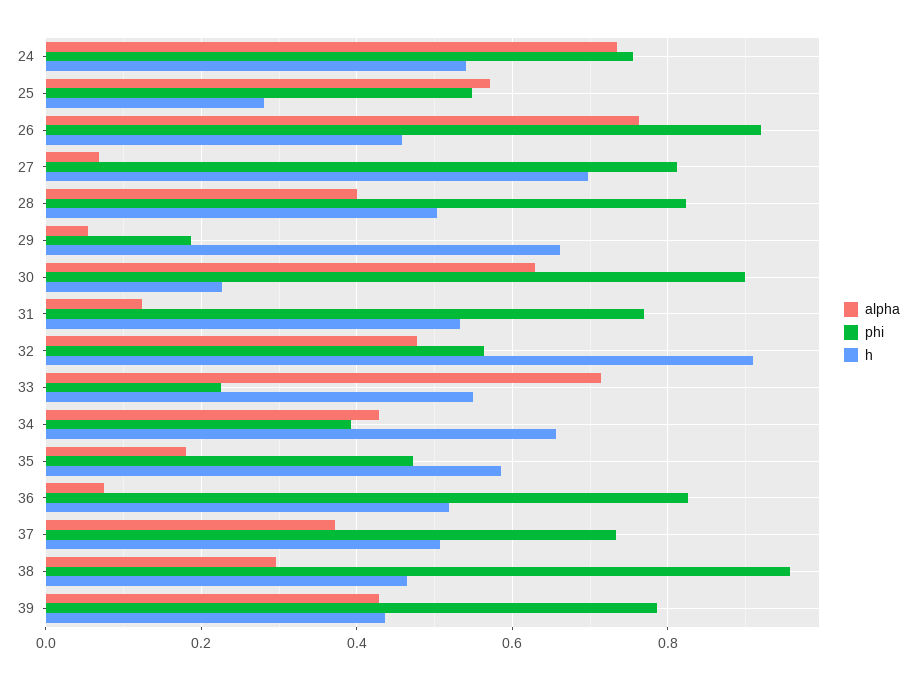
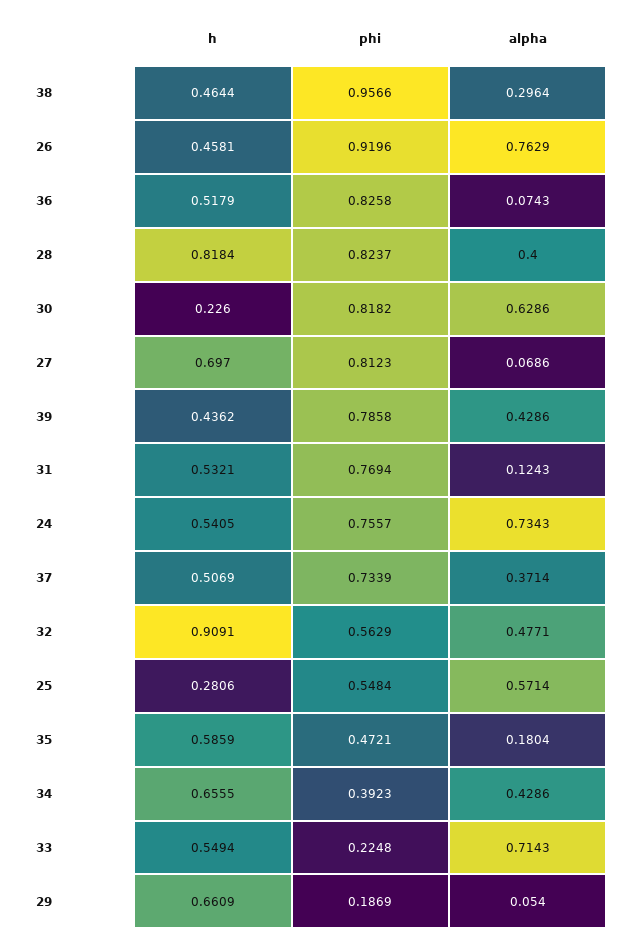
h, 28: 0.5 -> 0.8184
phi, 30: 0.9 -> 0.8182

